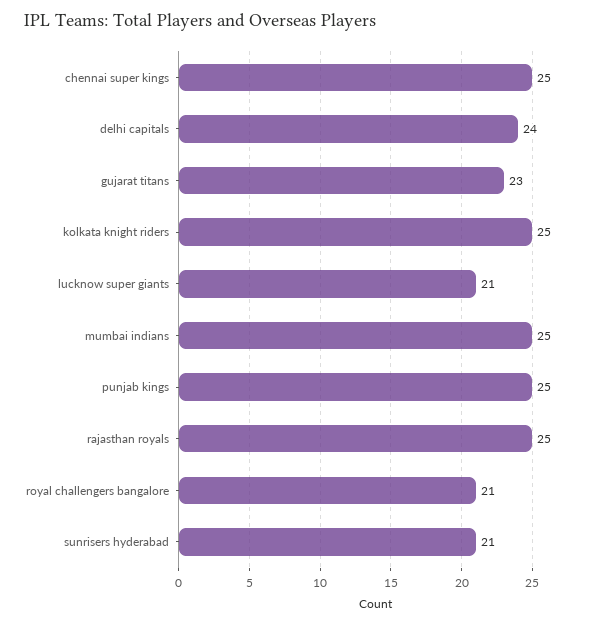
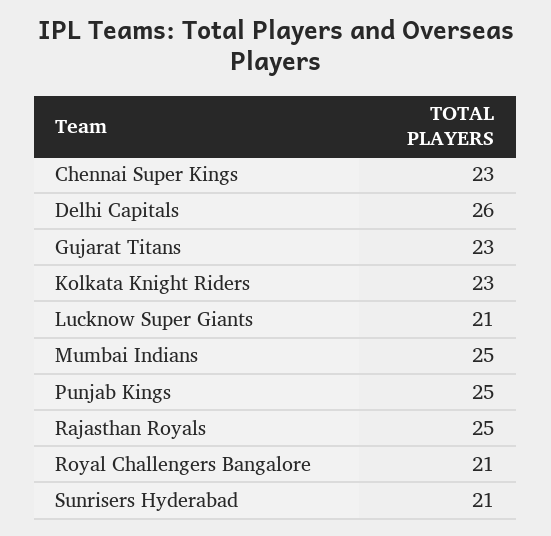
chennai super kings: 25 -> 23
delhi capitals: 24 -> 26
kolkata knight riders: 25 -> 23

